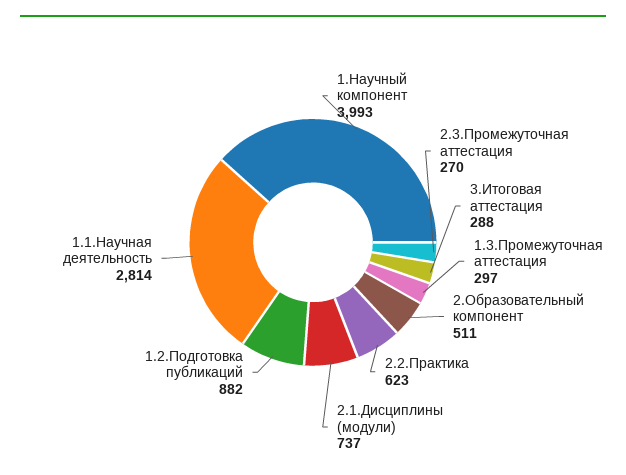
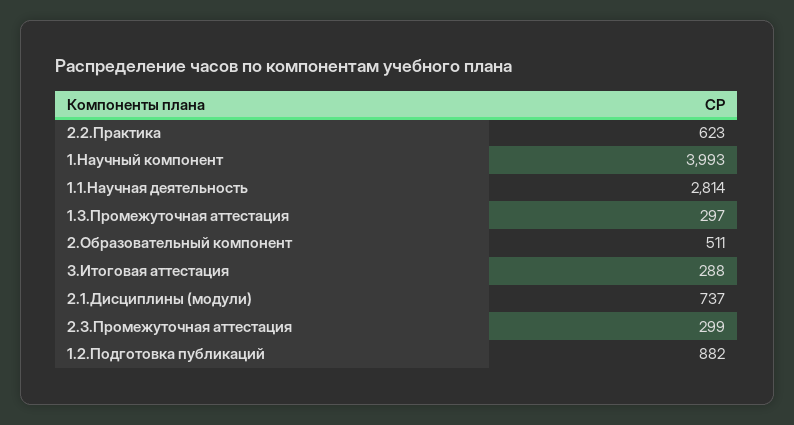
2.3.Промежуточная аттестация: 270 -> 299

